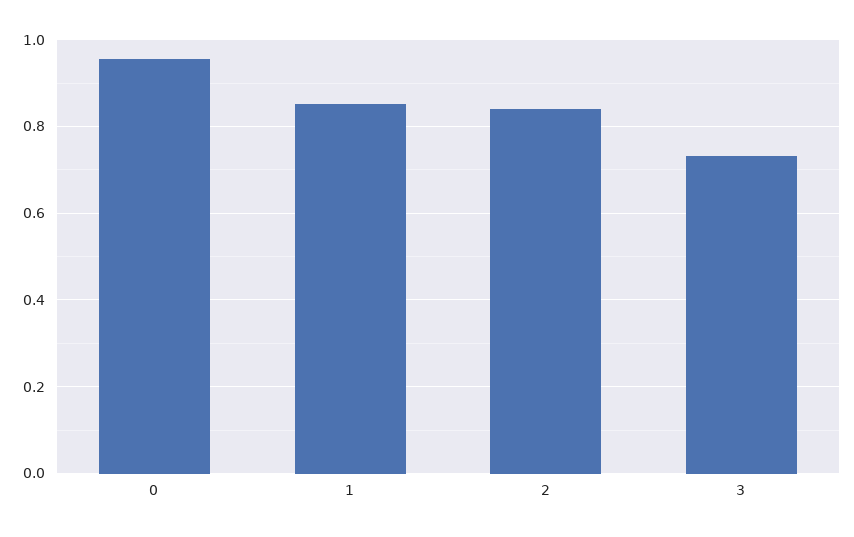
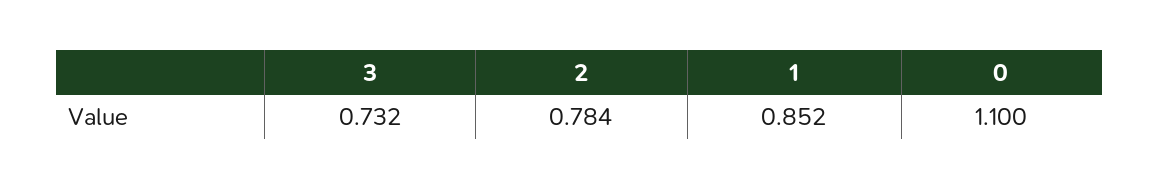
0: 0.96 -> 1.1
2: 0.84 -> 0.784

